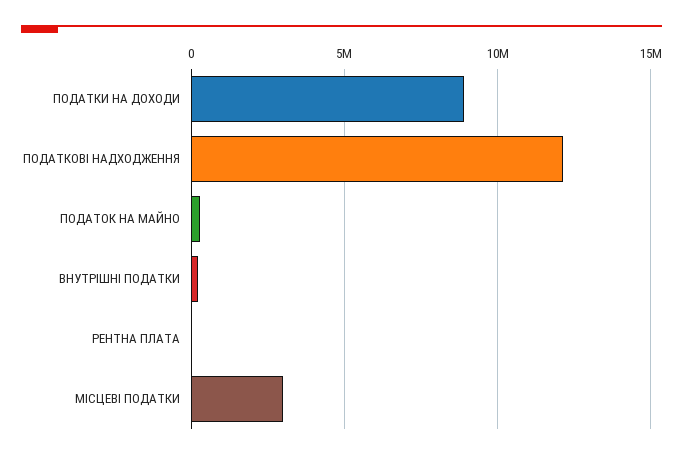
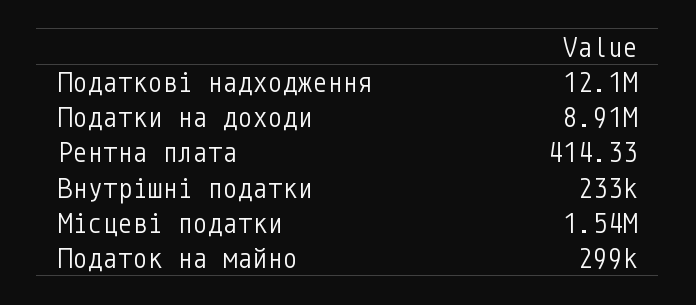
МІСЦЕВІ ПОДАТКИ: 3000000 -> 1540000

